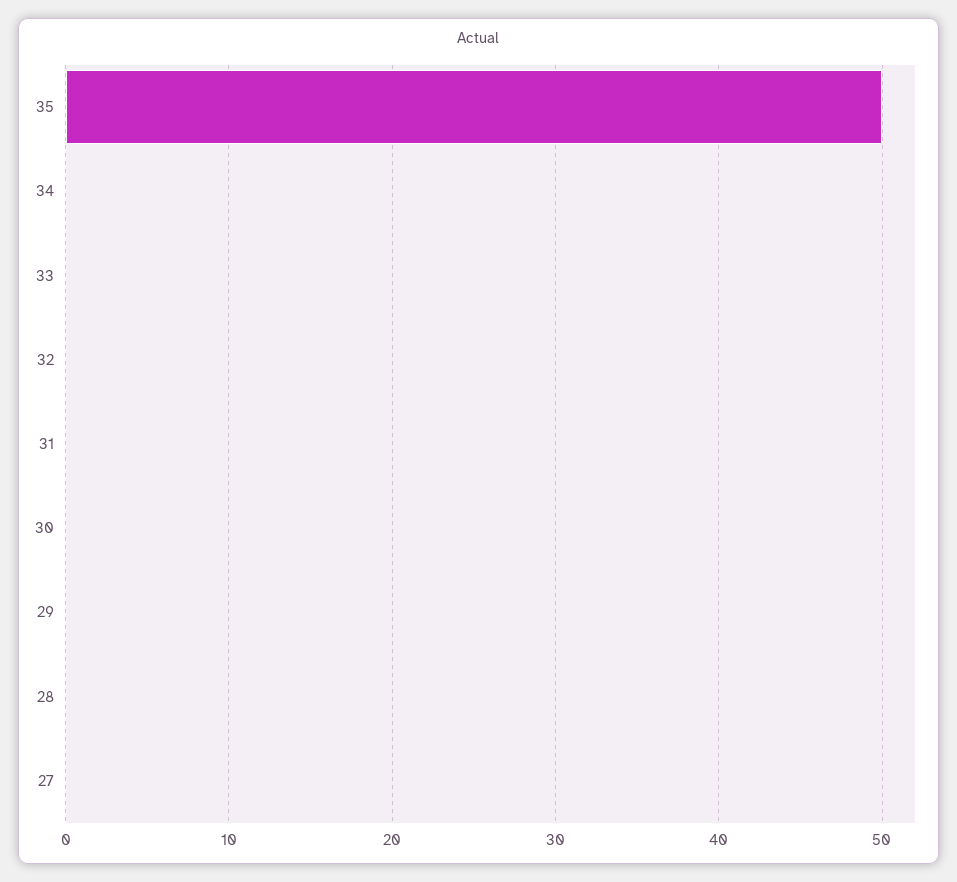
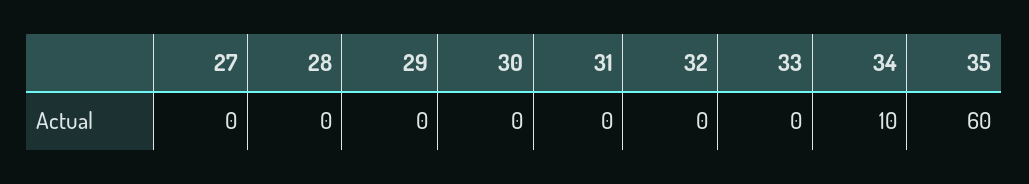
35: 50 -> 60
34: 0 -> 10

